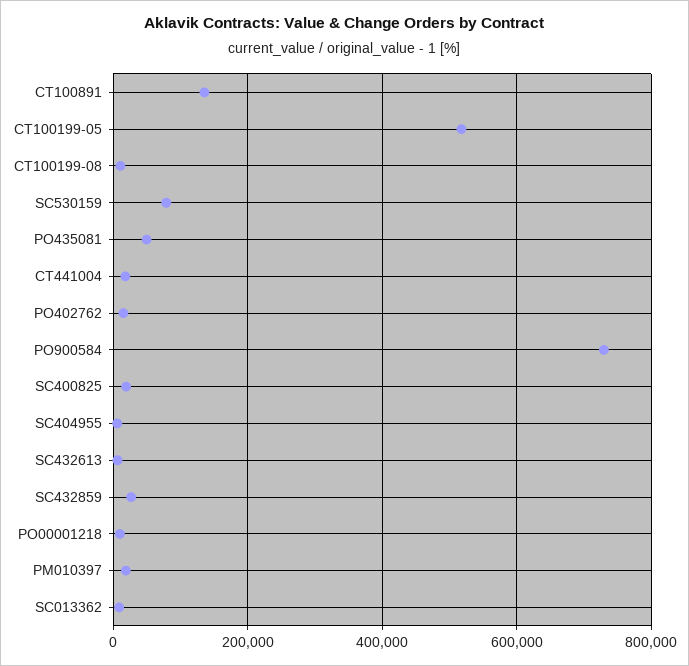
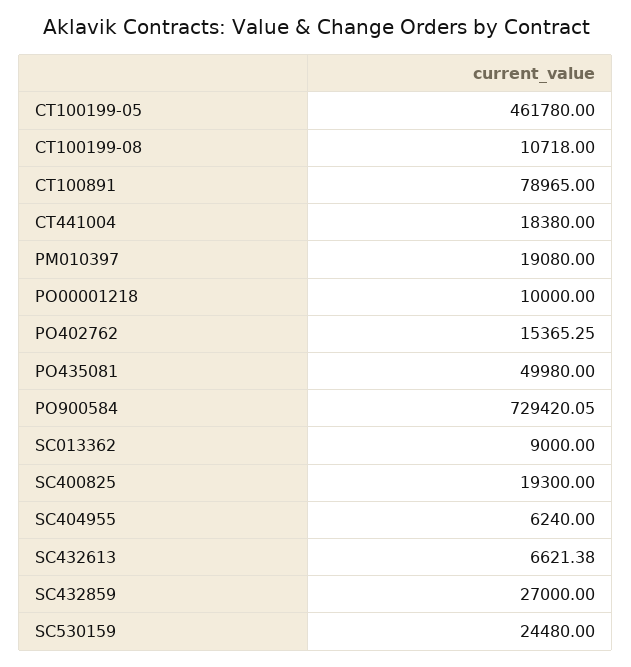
CT100891: 140000 -> 78965
CT100199-05: 520000 -> 461780
SC530159: 80000 -> 24480

